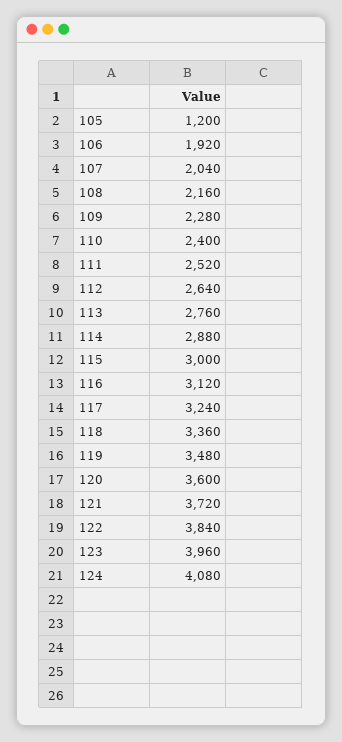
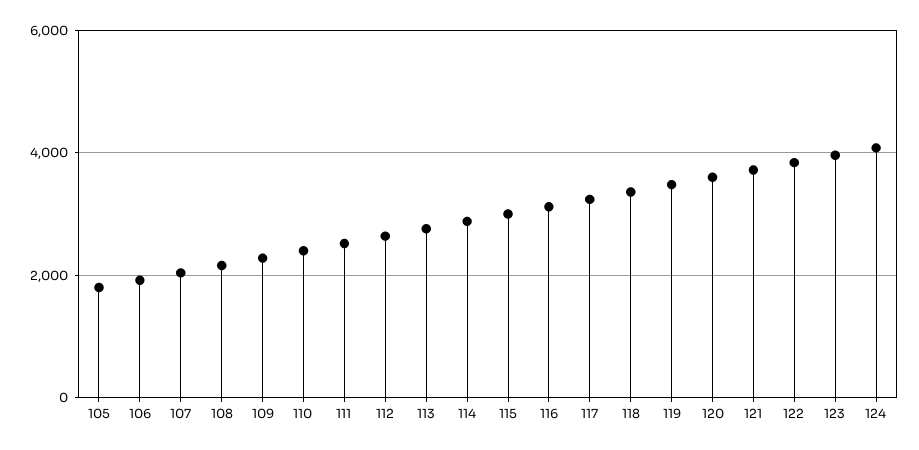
105: 1200 -> 1800

